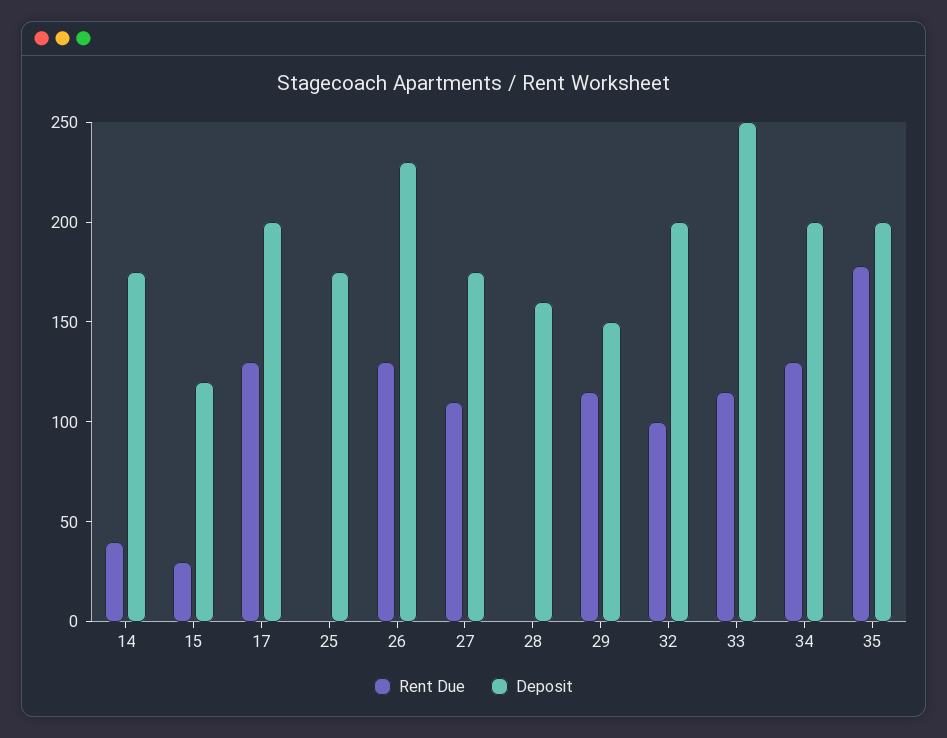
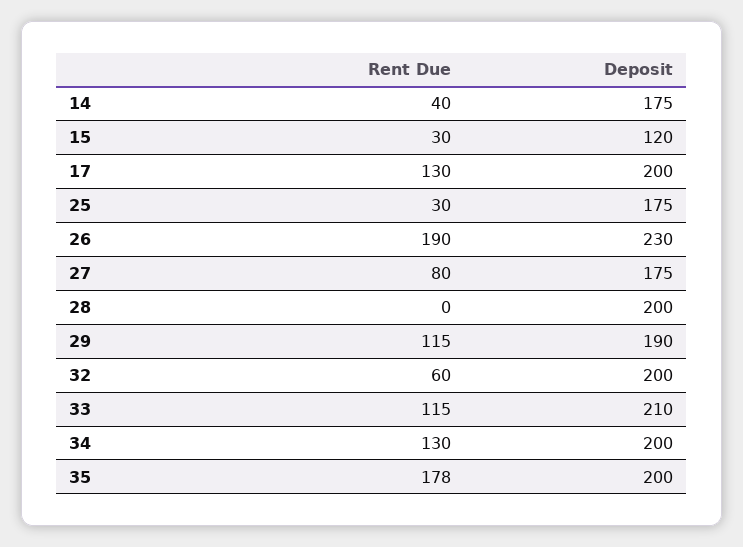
Rent Due, 25: 0 -> 30
Rent Due, 26: 130 -> 190
Rent Due, 27: 110 -> 80
Deposit, 28: 160 -> 200
Deposit, 29: 150 -> 190
Rent Due, 32: 100 -> 60
Deposit, 33: 250 -> 210

